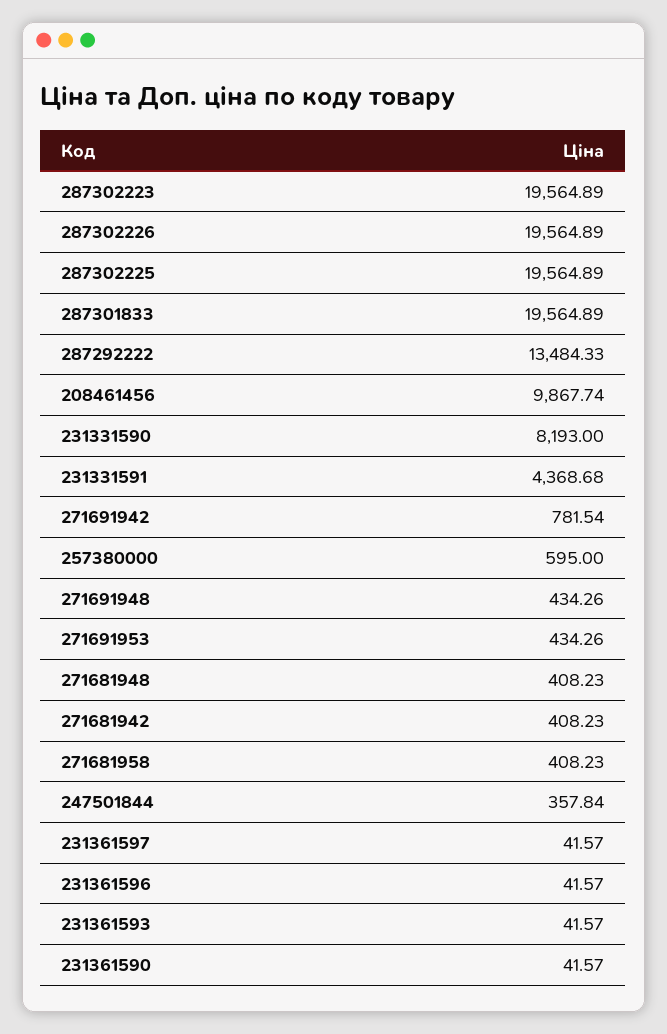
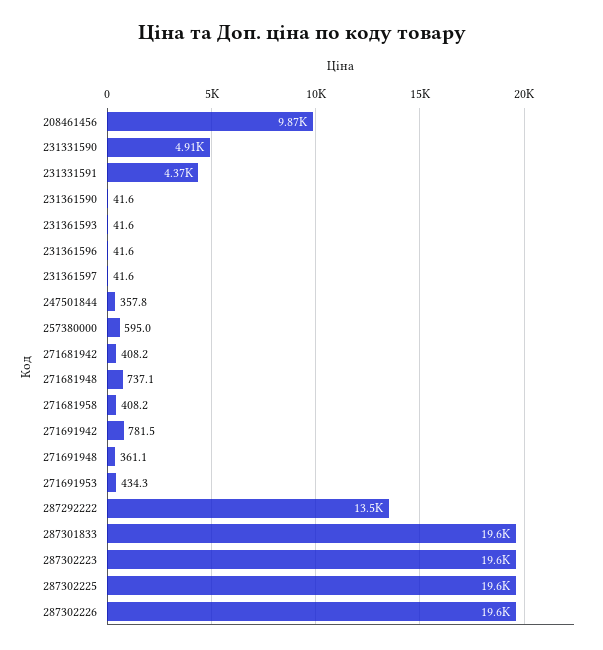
231331590: 8193 -> 4910
271691948: 434.26 -> 361.1
271681948: 408.23 -> 737.1

